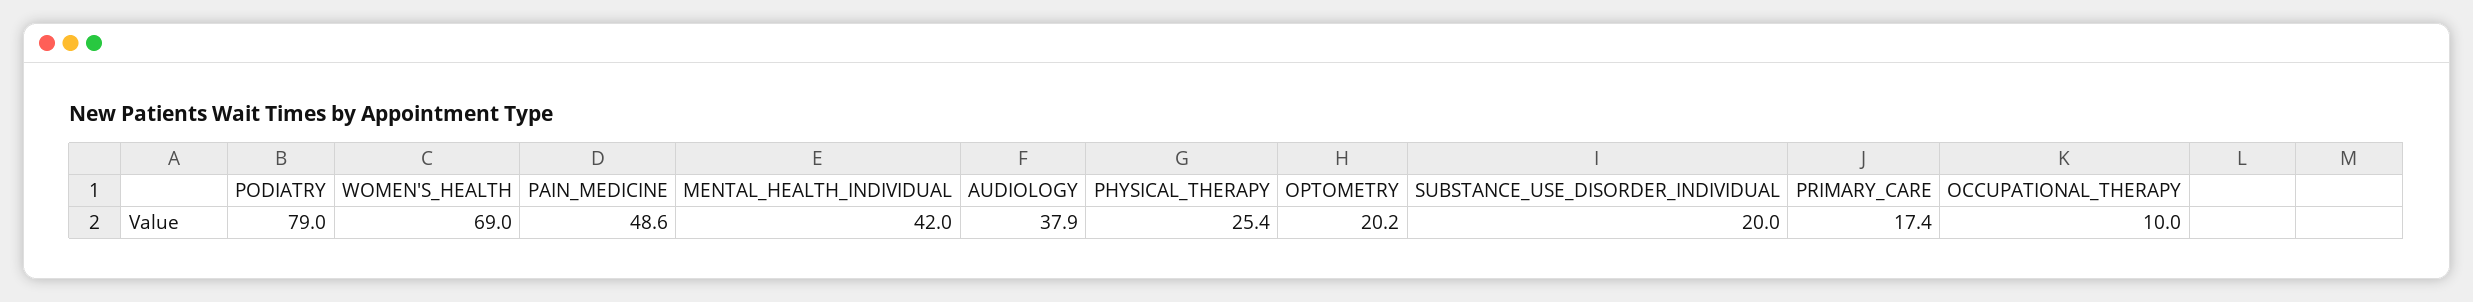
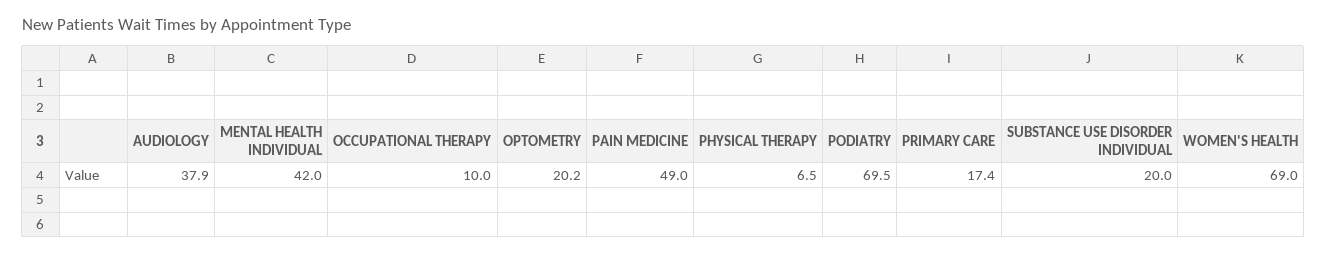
PODIATRY: 79 -> 69.5
PAIN_MEDICINE: 48.6 -> 49
PHYSICAL_THERAPY: 25.4 -> 6.5

